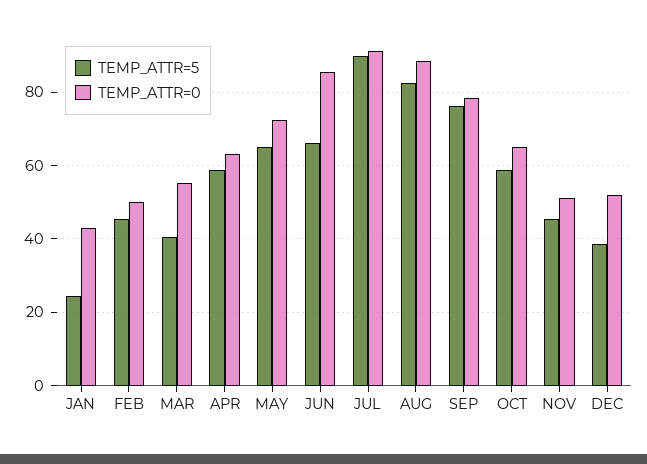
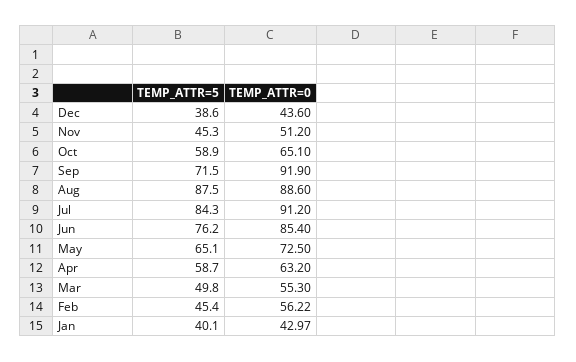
TEMP_ATTR=5, JAN: 24 -> 40.1
TEMP_ATTR=0, FEB: 50 -> 56.22
TEMP_ATTR=5, MAR: 40 -> 49.8
TEMP_ATTR=5, JUN: 66 -> 76.2
TEMP_ATTR=5, JUL: 90 -> 84.3
TEMP_ATTR=5, AUG: 82 -> 87.5
TEMP_ATTR=5, SEP: 76 -> 71.5
TEMP_ATTR=0, SEP: 78 -> 91.9
TEMP_ATTR=0, DEC: 52 -> 43.6

